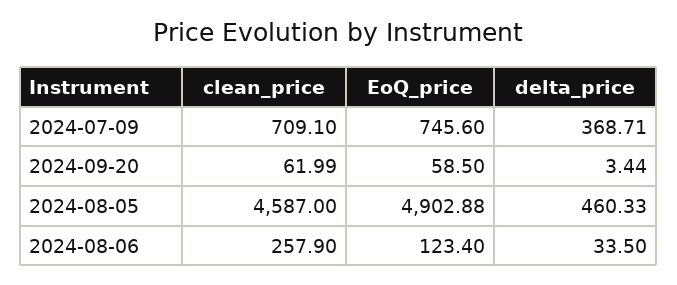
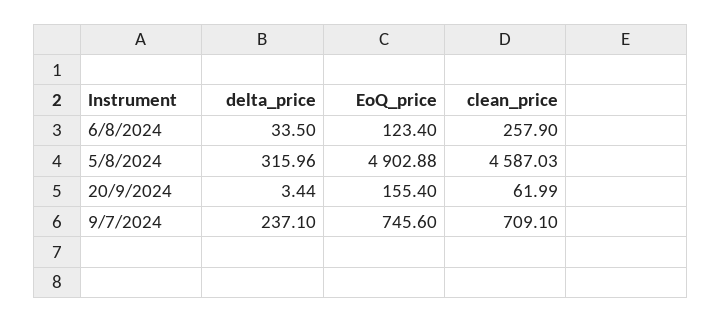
delta_price, 2024-07-09: 368.71 -> 237.1
EoQ_price, 2024-09-20: 58.5 -> 155.4
clean_price, 2024-08-05: 4587 -> 4587.03
delta_price, 2024-08-05: 460.33 -> 315.96

